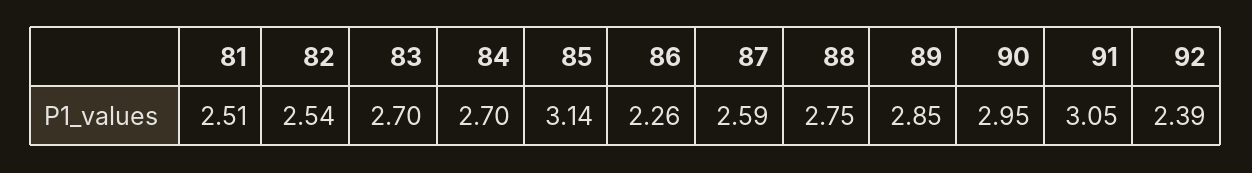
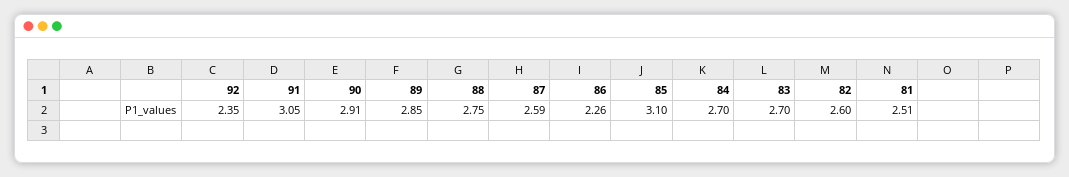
82: 2.54 -> 2.6
85: 3.14 -> 3.1
90: 2.95 -> 2.91
92: 2.39 -> 2.35

